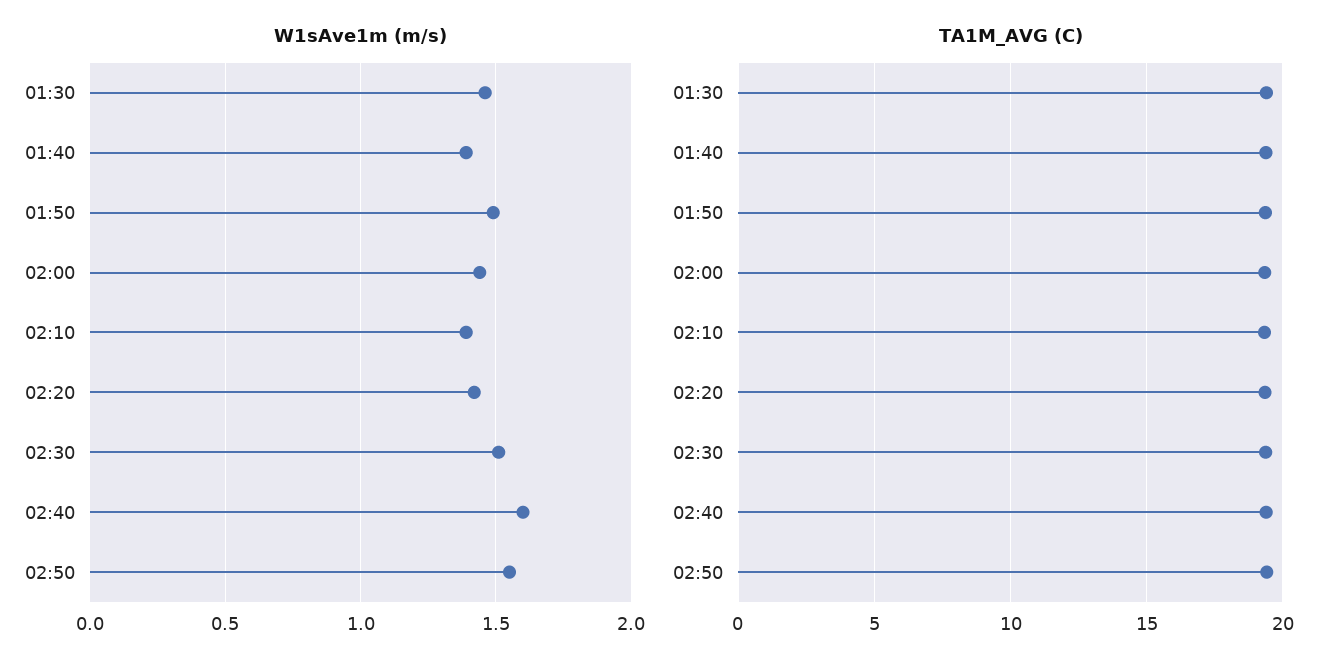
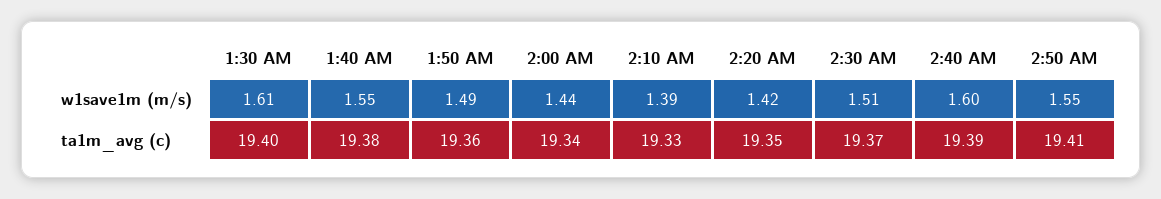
W1sAve1m (m/s), 01:30: 1.45 -> 1.61
W1sAve1m (m/s), 01:40: 1.4 -> 1.55

